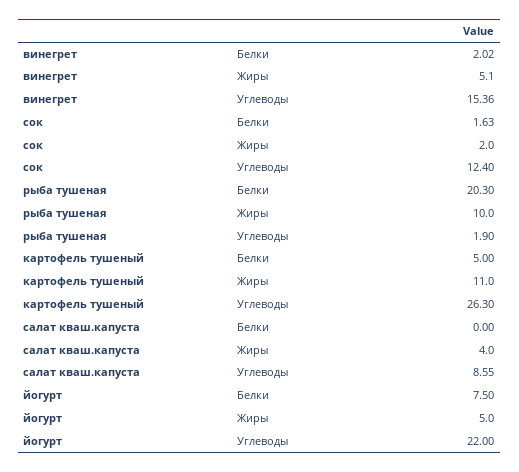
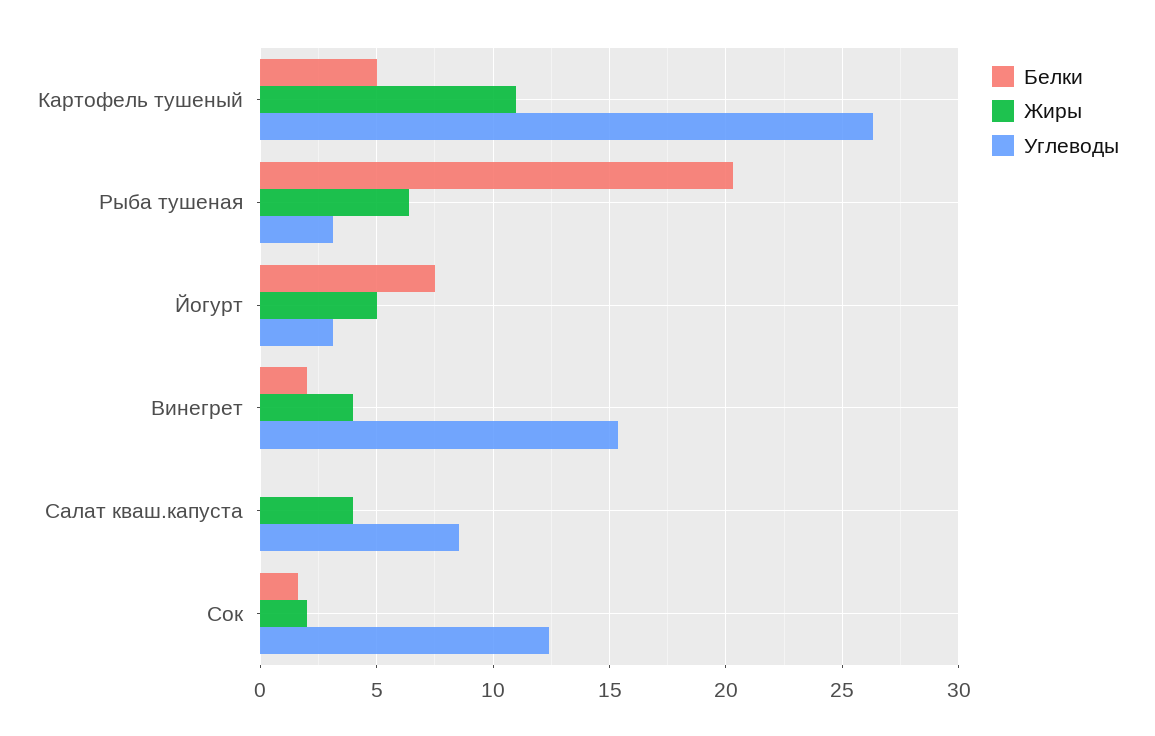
Жиры, винегрет: 5.1 -> 4
Жиры, рыба тушеная: 10 -> 6.5
Углеводы, рыба тушеная: 1.9 -> 3
Углеводы, йогурт: 22 -> 3

